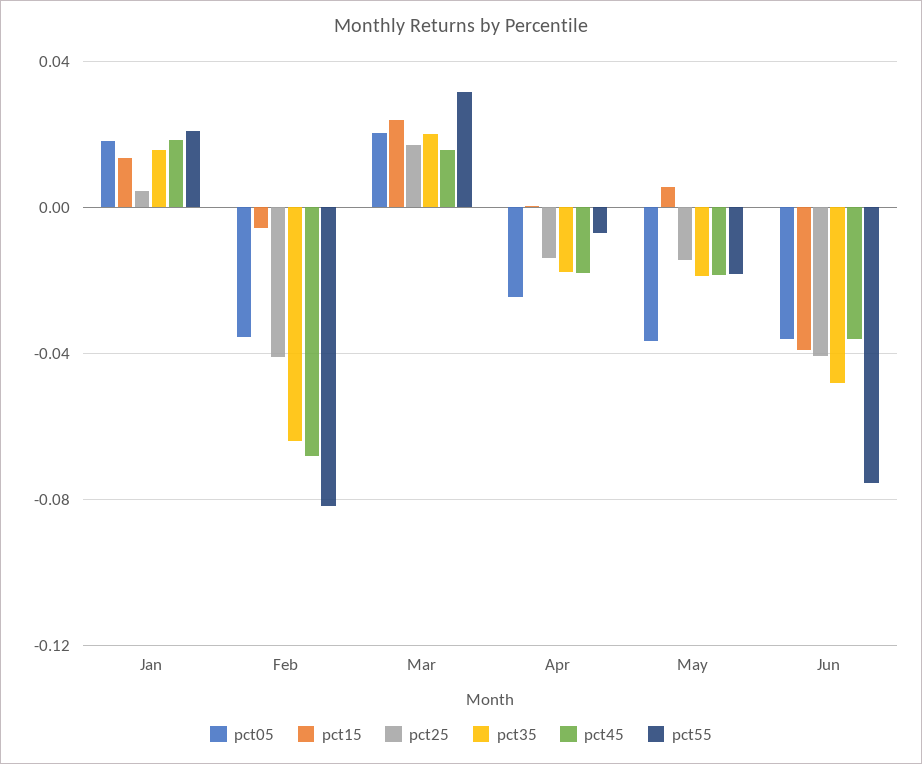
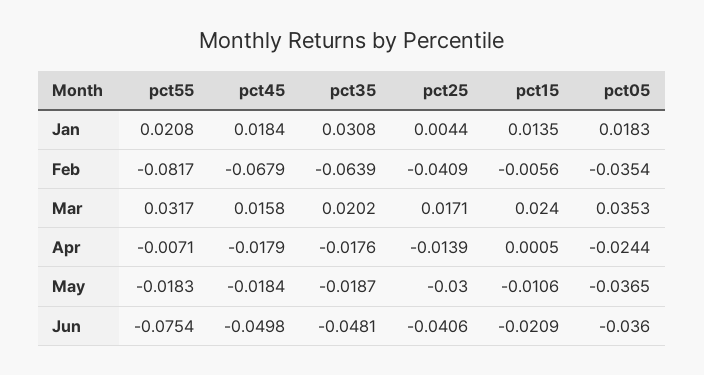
pct35, Jan: 0.015 -> 0.0308
pct05, Mar: 0.02 -> 0.0353
pct15, May: 0.005 -> -0.0106
pct25, May: -0.015 -> -0.03
pct15, Jun: -0.04 -> -0.0209
pct45, Jun: -0.035 -> -0.0498

